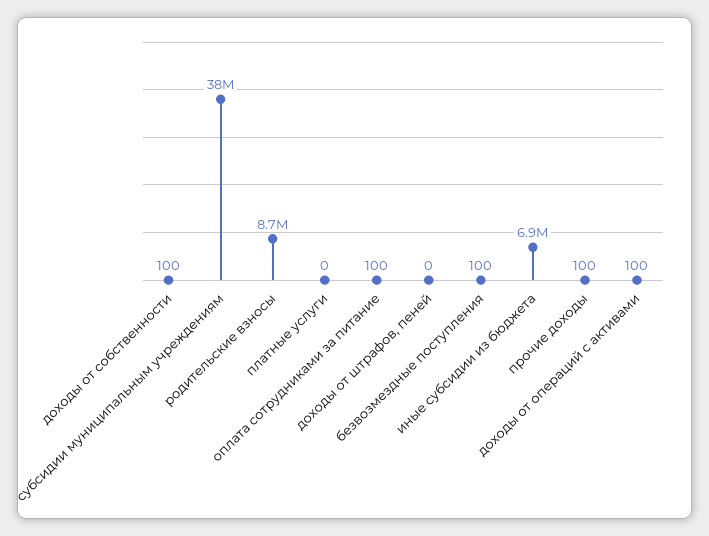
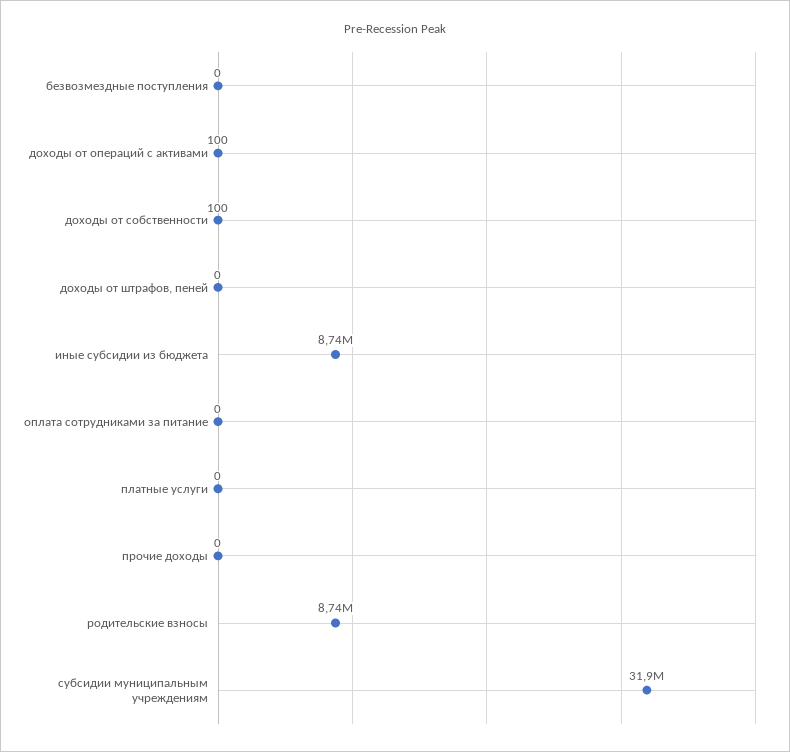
субсидии муниципальным учреждениям: 38000000 -> 31900000
оплата сотрудниками за питание: 100 -> 0
безвозмездные поступления: 100 -> 0
иные субсидии из бюджета: 6900000 -> 8740000
прочие доходы: 100 -> 0

